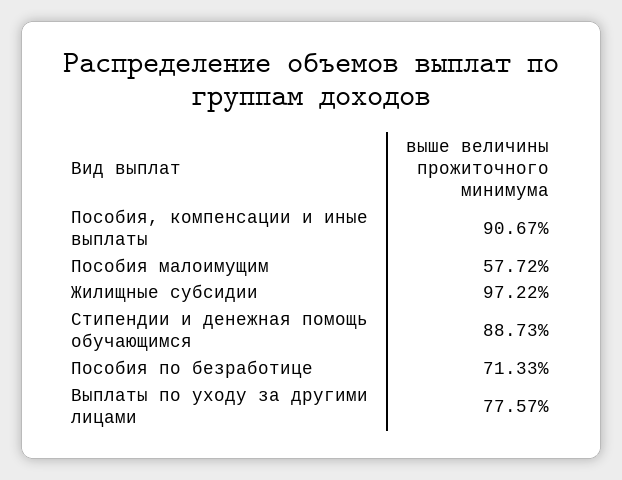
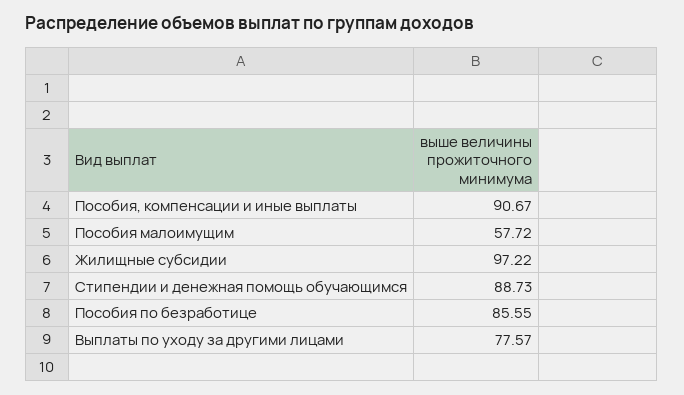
Пособия по безработице: 71.33 -> 85.55

